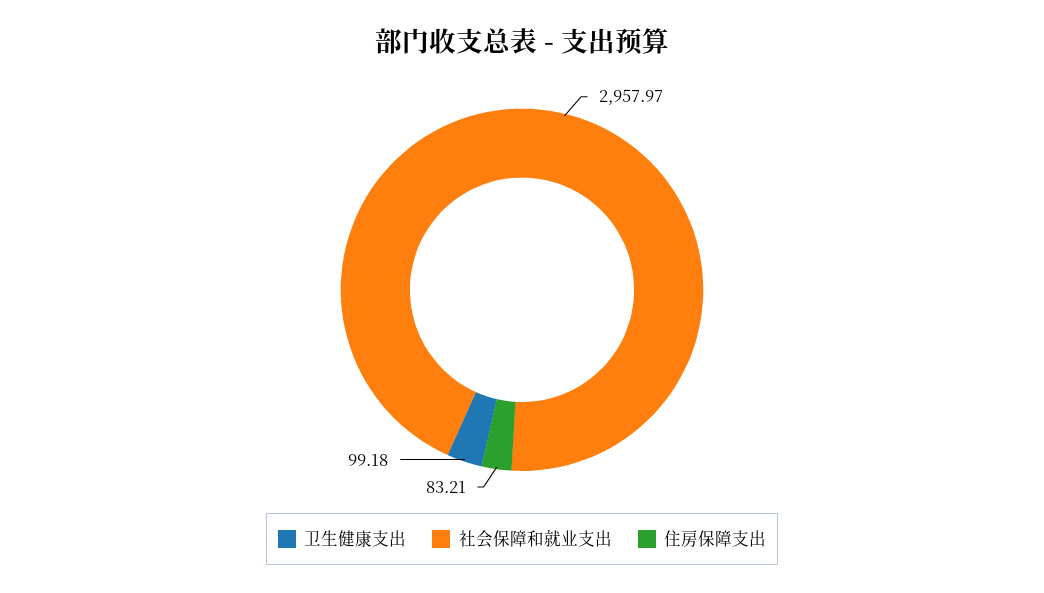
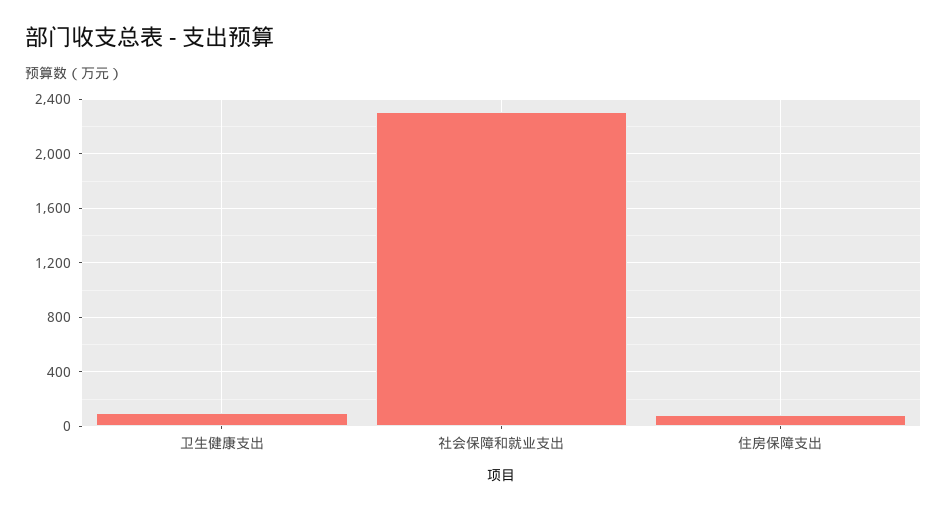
社会保障和就业支出: 2957.97 -> 2300

